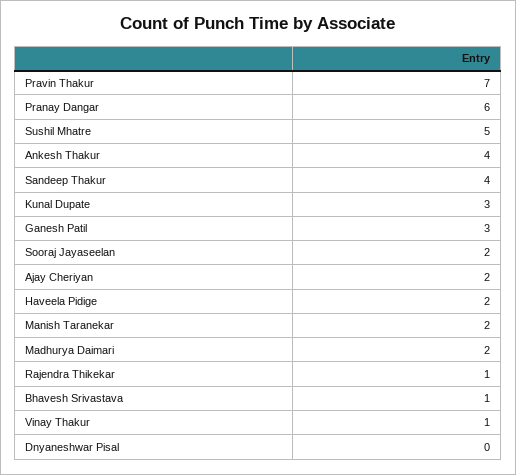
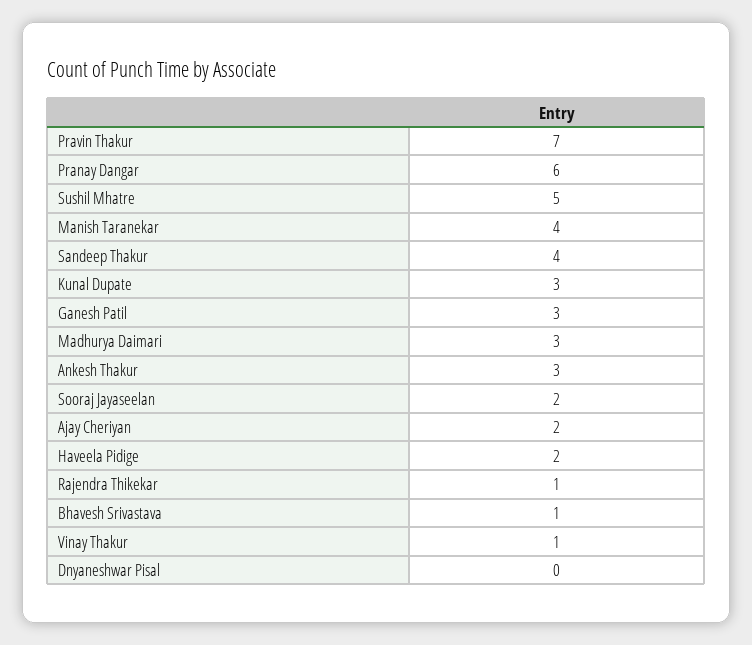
Ankesh Thakur: 4 -> 3
Manish Taranekar: 2 -> 4
Madhurya Daimari: 2 -> 3

